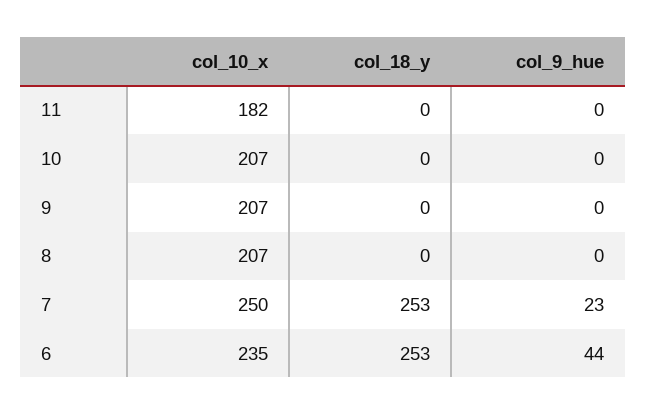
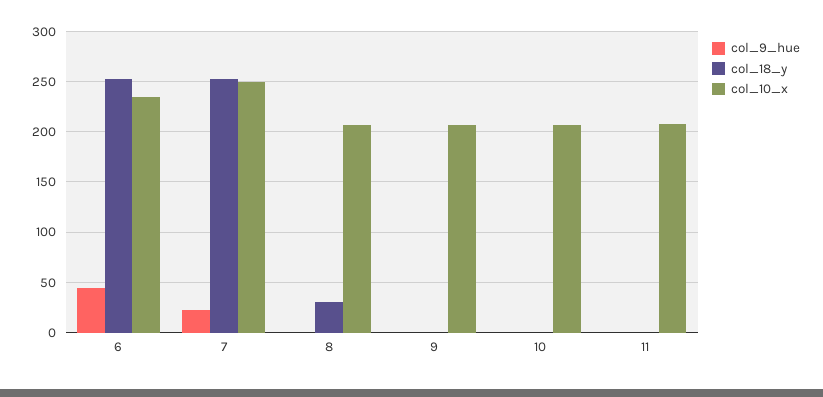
col_10_x, 11: 182 -> 210
col_18_y, 8: 0 -> 30

